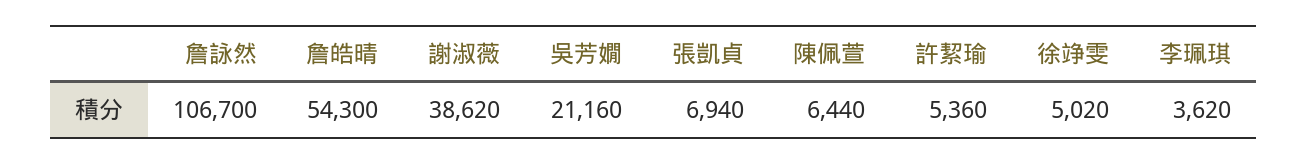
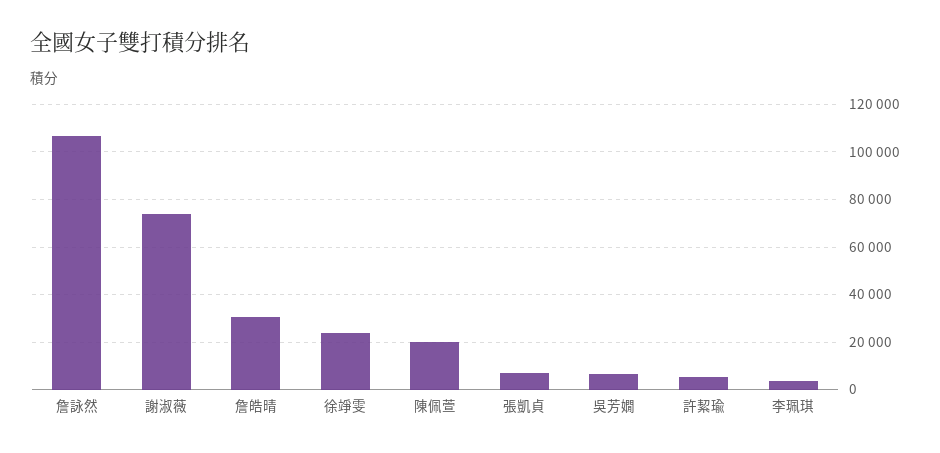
詹皓晴: 54300 -> 30000
謝淑薇: 38620 -> 75000
吳芳嫺: 21160 -> 5000
陳佩萱: 6440 -> 20000
徐竫雯: 5020 -> 25000

